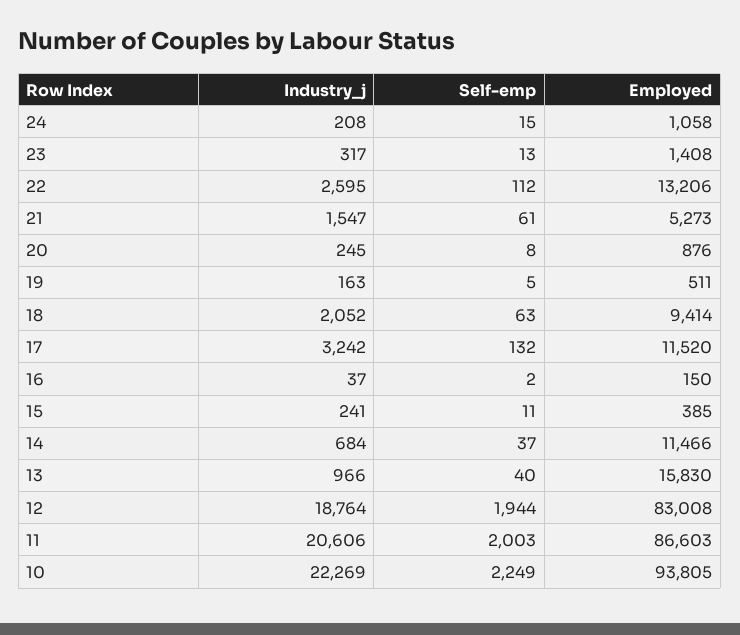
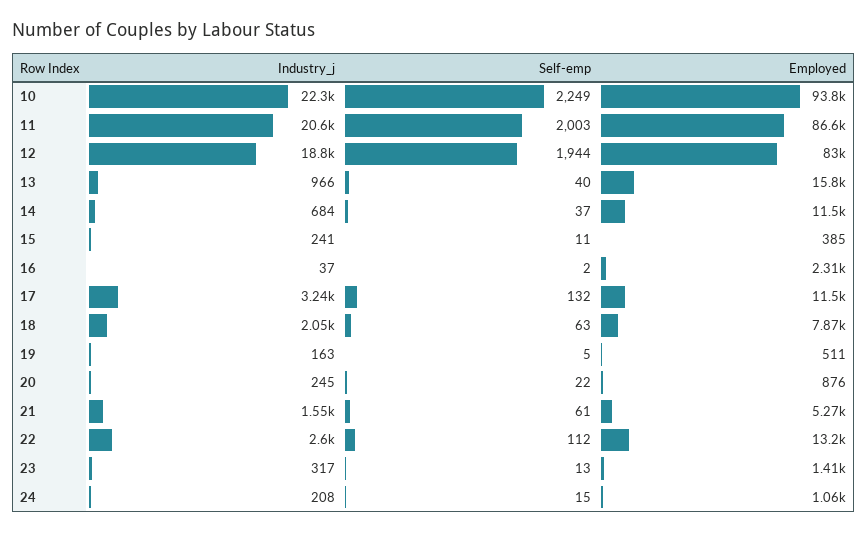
Self-emp, 20: 8 -> 22
Employed, 18: 9414 -> 7870
Employed, 16: 150 -> 2310

